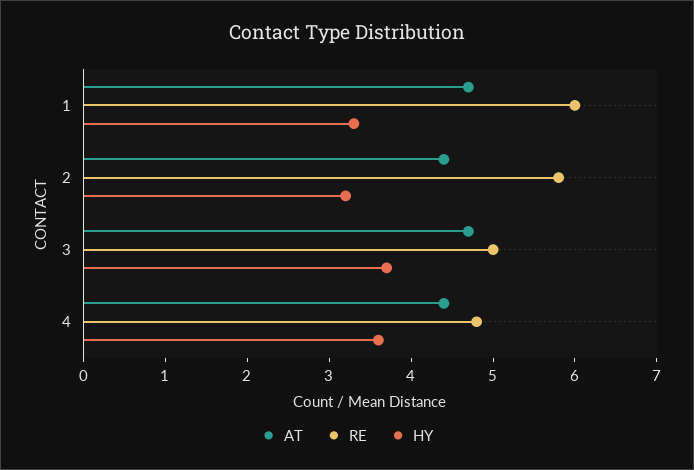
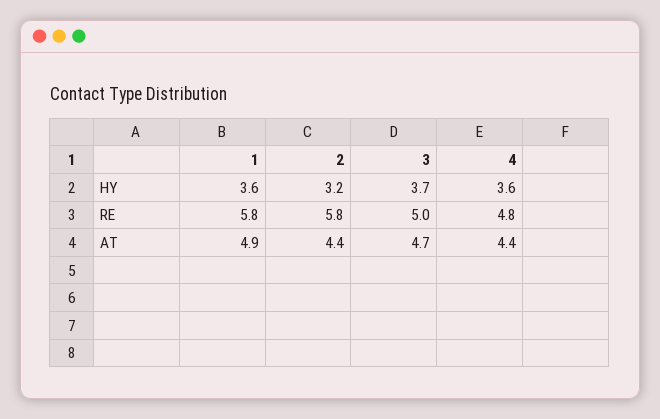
AT, 1: 4.7 -> 4.9
RE, 1: 6 -> 5.8
HY, 1: 3.3 -> 3.6

